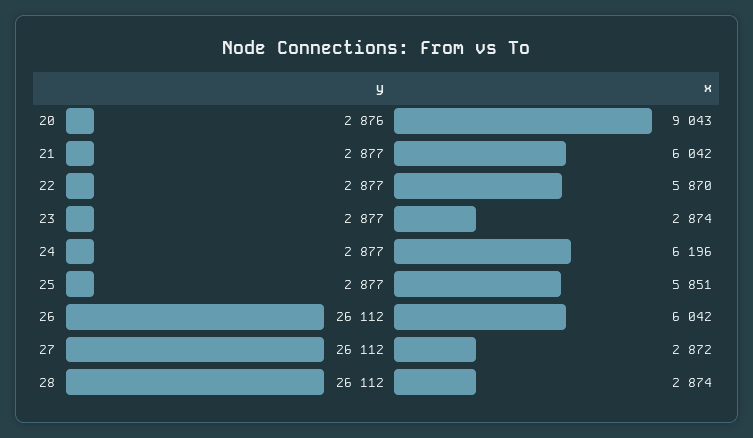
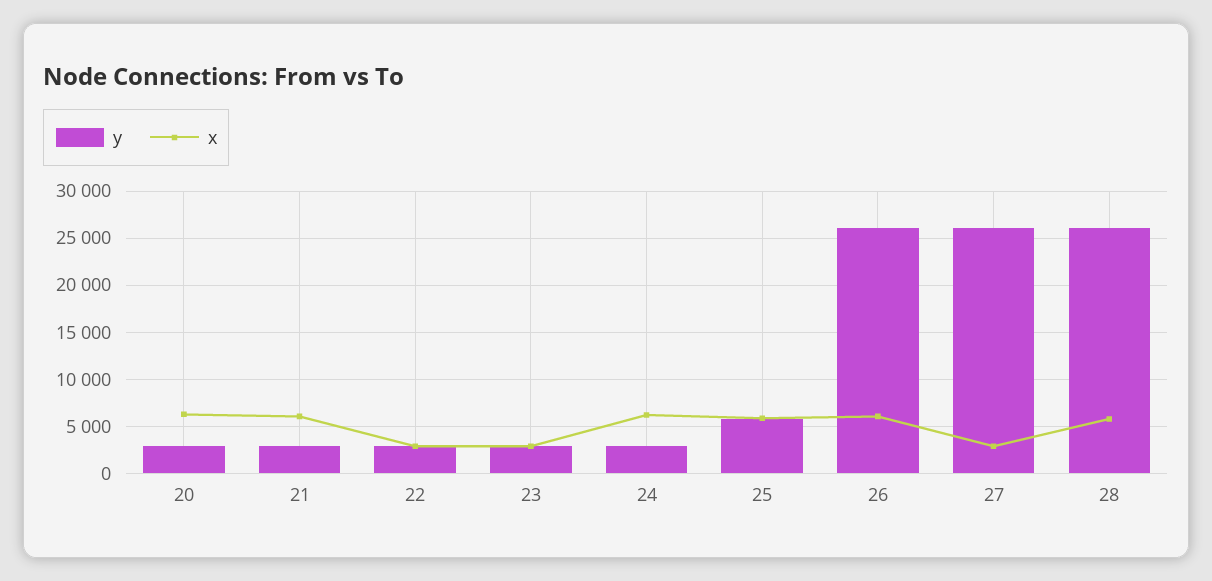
x, 20: 9043 -> 6000
x, 22: 5870 -> 3000
y, 25: 2877 -> 6000
x, 28: 2874 -> 6000

